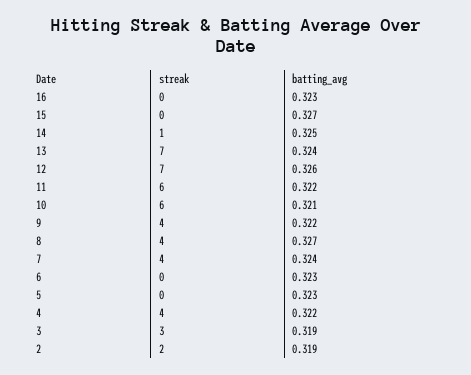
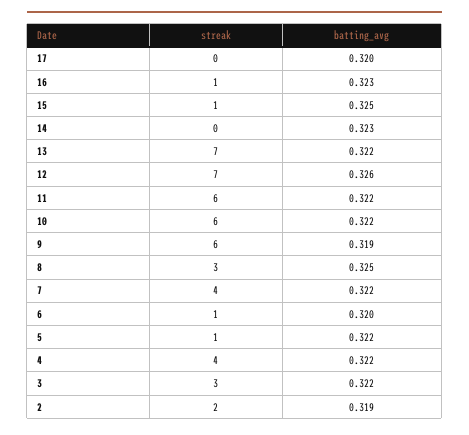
streak, 16: 0 -> 1
streak, 15: 0 -> 1
batting_avg, 15: 0.327 -> 0.325
streak, 14: 1 -> 0
batting_avg, 14: 0.325 -> 0.323
batting_avg, 13: 0.324 -> 0.322
batting_avg, 10: 0.321 -> 0.322
streak, 9: 4 -> 6
batting_avg, 9: 0.322 -> 0.319
streak, 8: 4 -> 3
batting_avg, 8: 0.327 -> 0.325
batting_avg, 7: 0.324 -> 0.322
streak, 6: 0 -> 1
batting_avg, 6: 0.323 -> 0.32
streak, 5: 0 -> 1
batting_avg, 5: 0.323 -> 0.322
batting_avg, 3: 0.319 -> 0.322
streak, 17: none -> 0
batting_avg, 17: none -> 0.32

